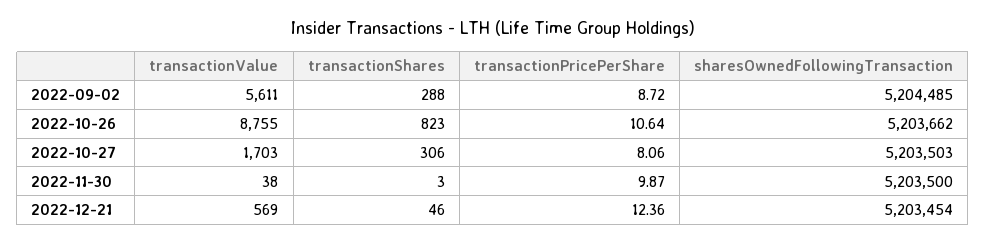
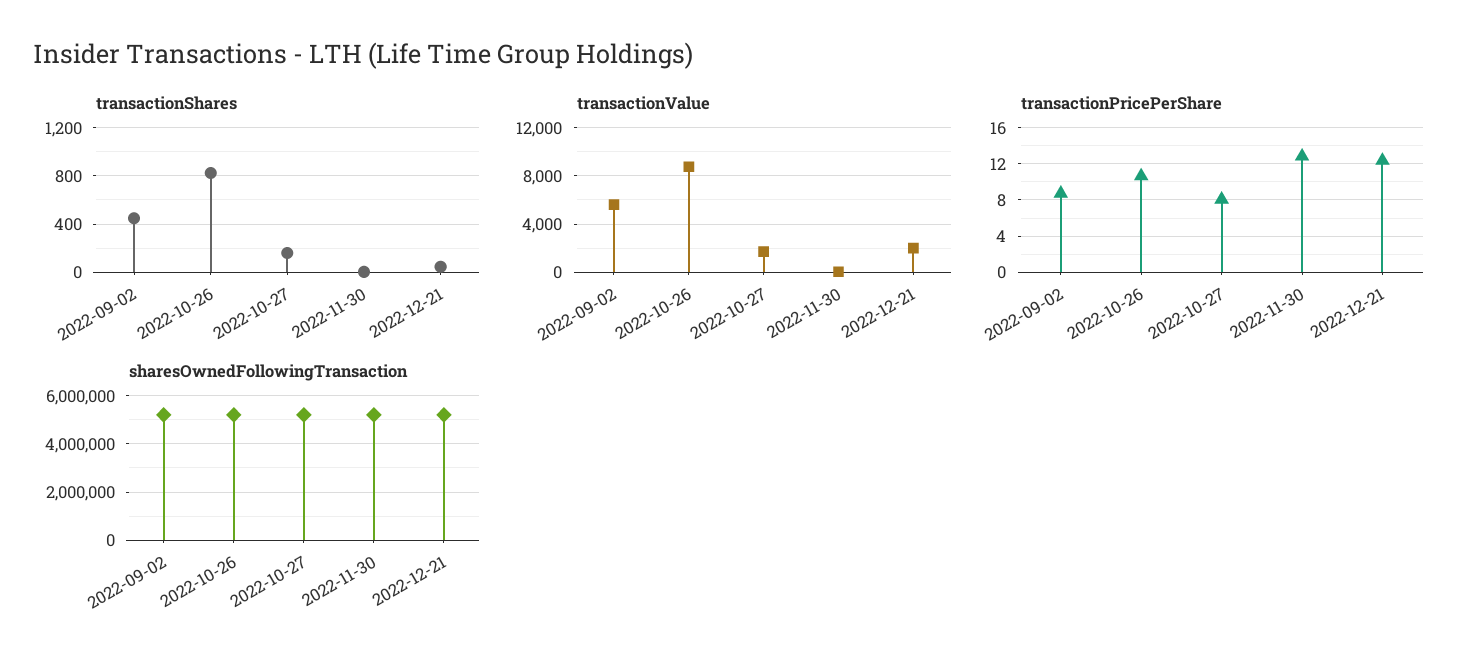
transactionShares, 2022-09-02: 288 -> 450
transactionShares, 2022-10-27: 306 -> 150
transactionPricePerShare, 2022-11-30: 9.87 -> 13
transactionValue, 2022-12-21: 569 -> 2000

